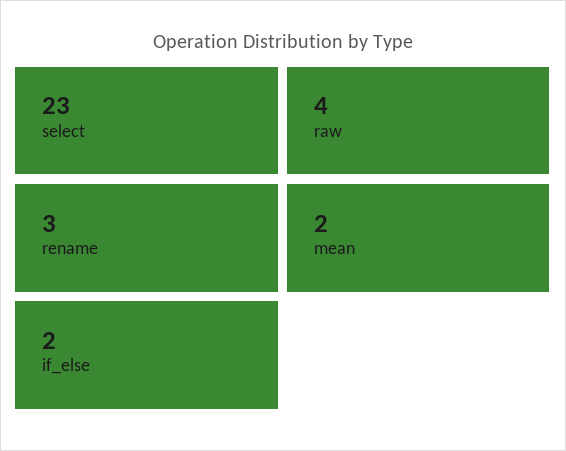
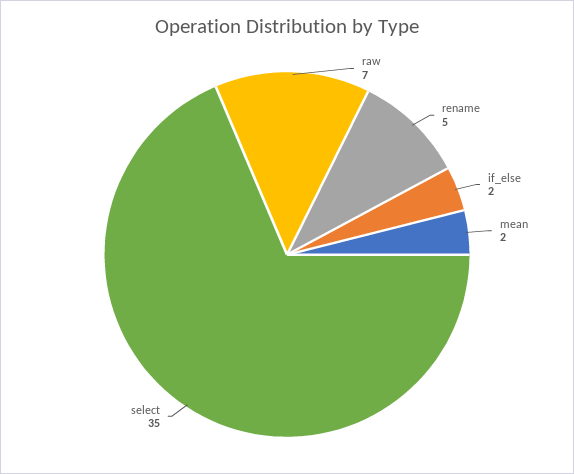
select: 23 -> 35
raw: 4 -> 7
rename: 3 -> 5

